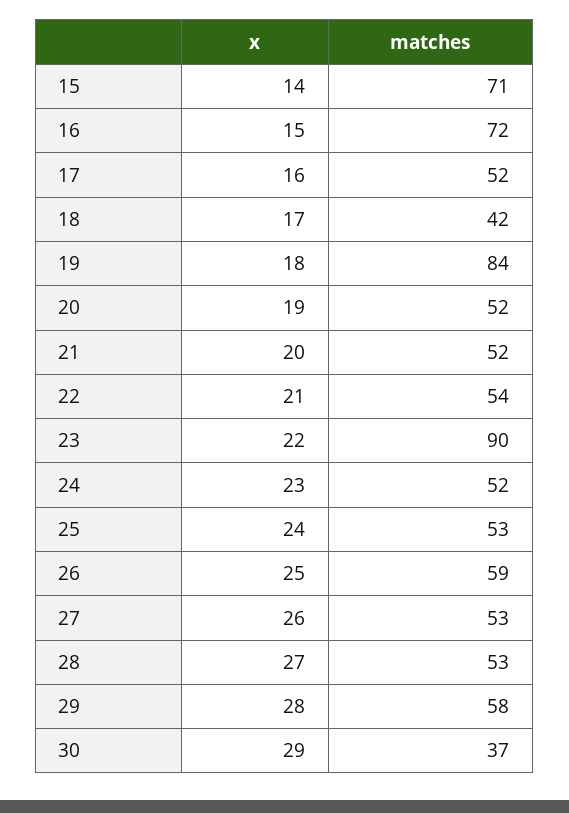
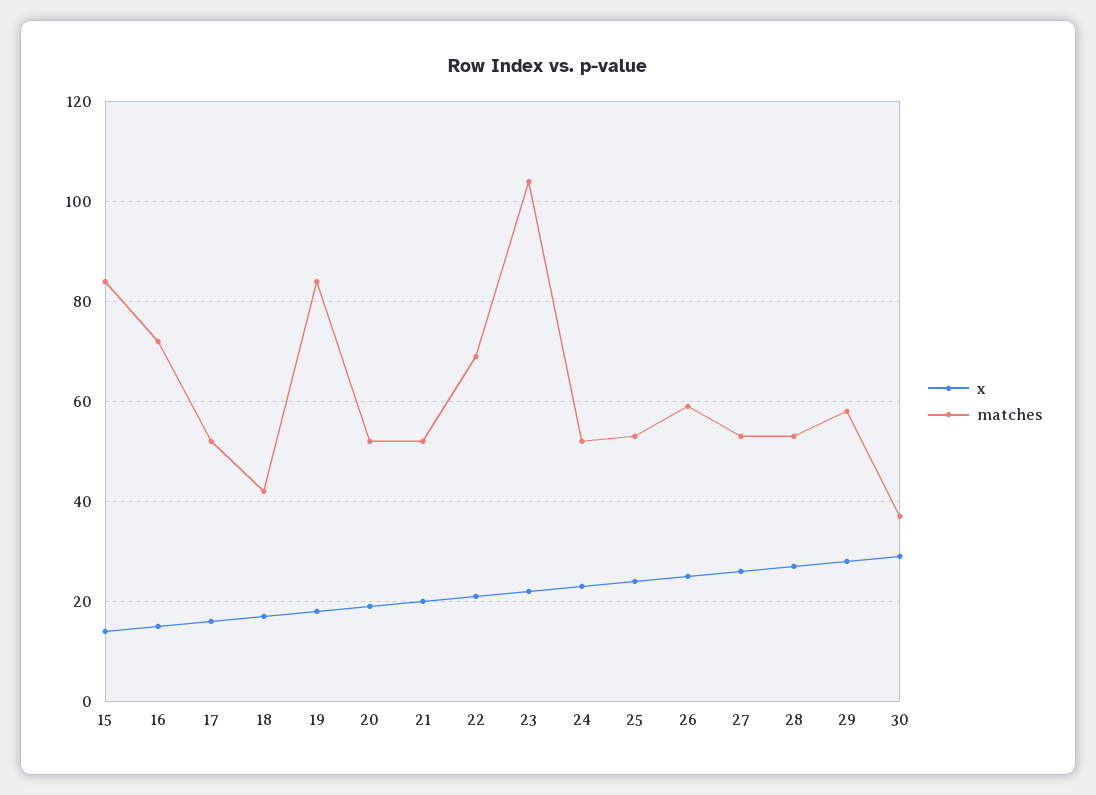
matches, 15: 71 -> 85
matches, 22: 54 -> 70
matches, 23: 90 -> 105

